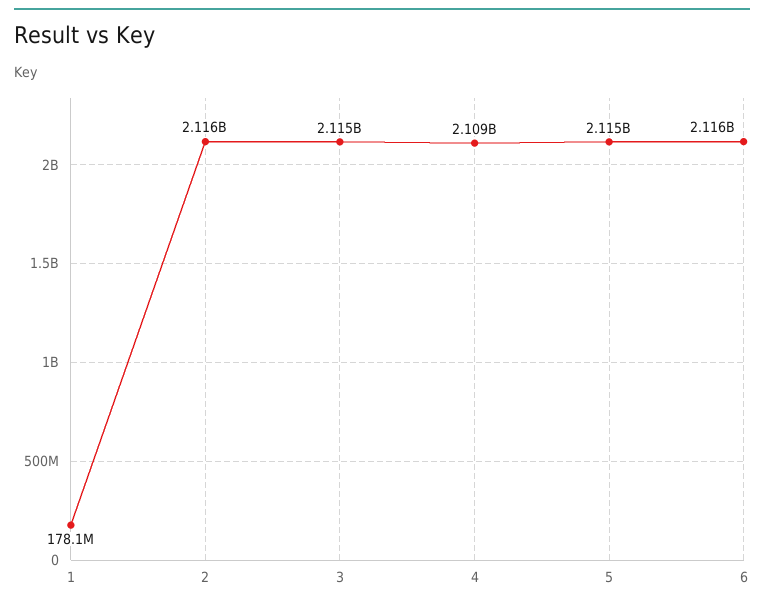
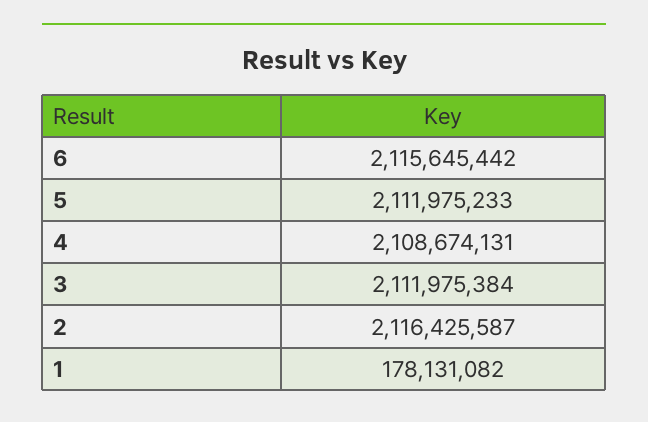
3: 2115000000 -> 2111975384
5: 2115000000 -> 2111975233

